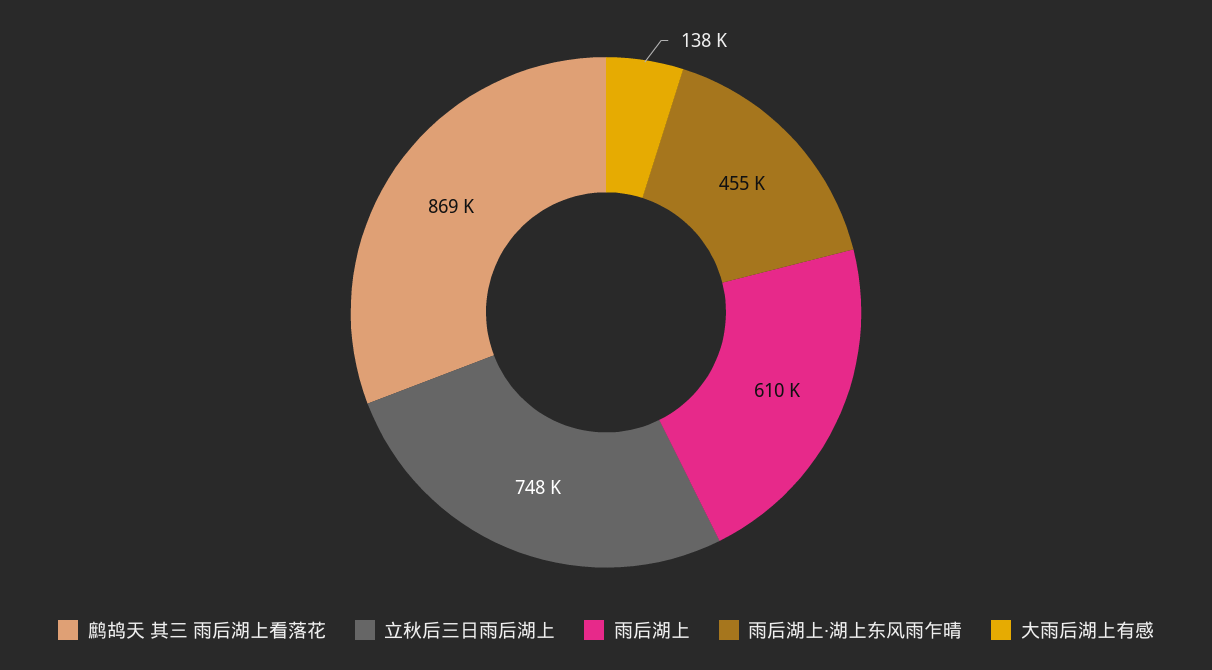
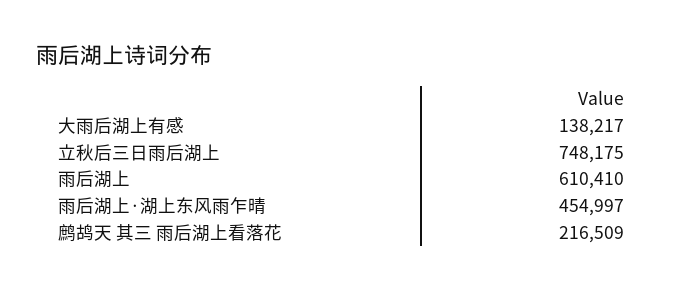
鹧鸪天 其三 雨后湖上看落花: 869000 -> 216509

